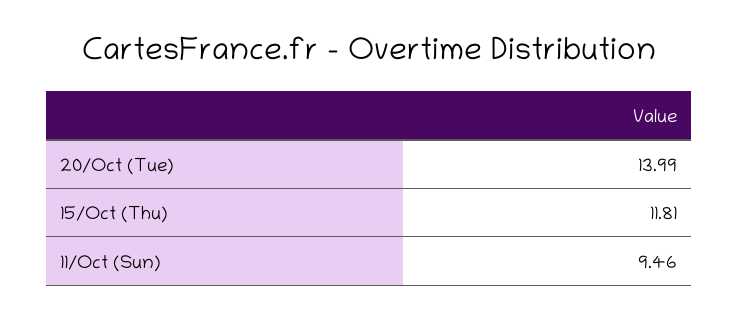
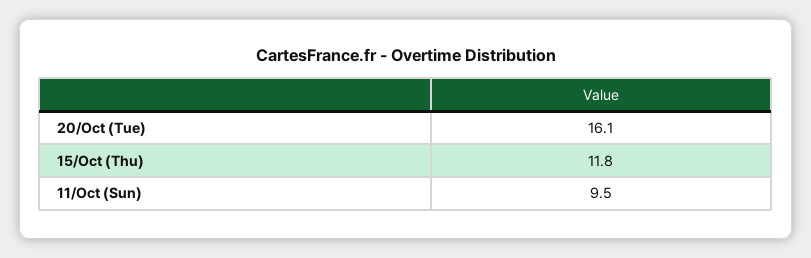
20/Oct (Tue): 13.99 -> 16.1

